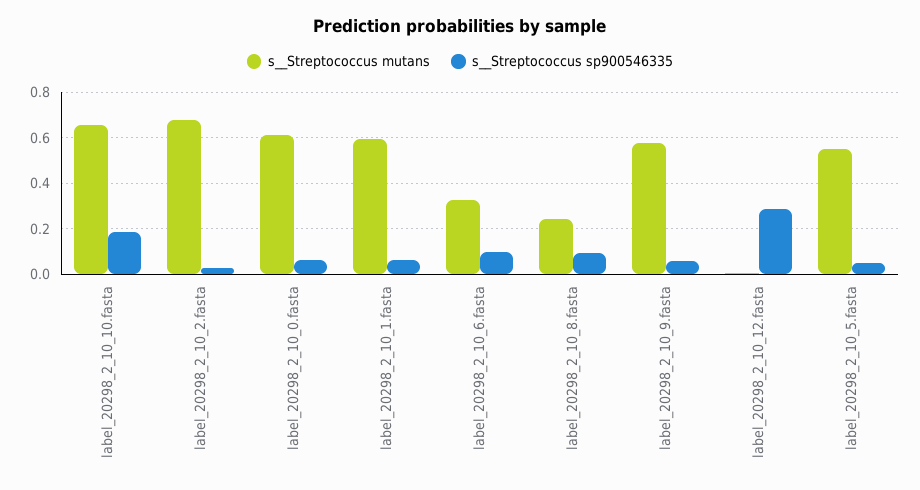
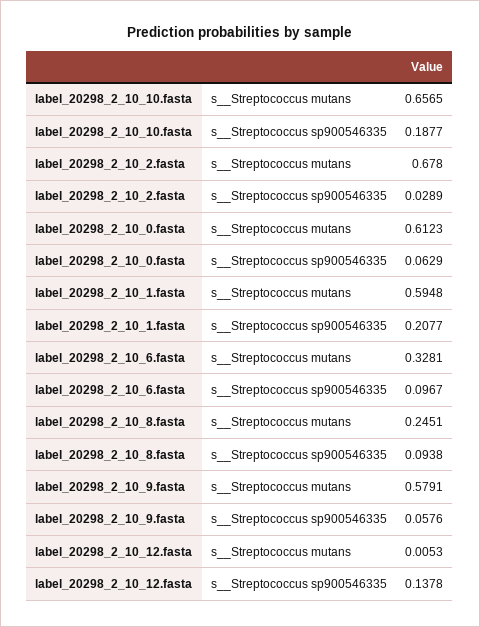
s__Streptococcus sp900546335, label_20298_2_10_1.fasta: 0.05 -> 0.2077
s__Streptococcus sp900546335, label_20298_2_10_12.fasta: 0.3 -> 0.1378
s__Streptococcus mutans, label_20298_2_10_5.fasta: 0.55 -> none
s__Streptococcus sp900546335, label_20298_2_10_5.fasta: 0.05 -> none

